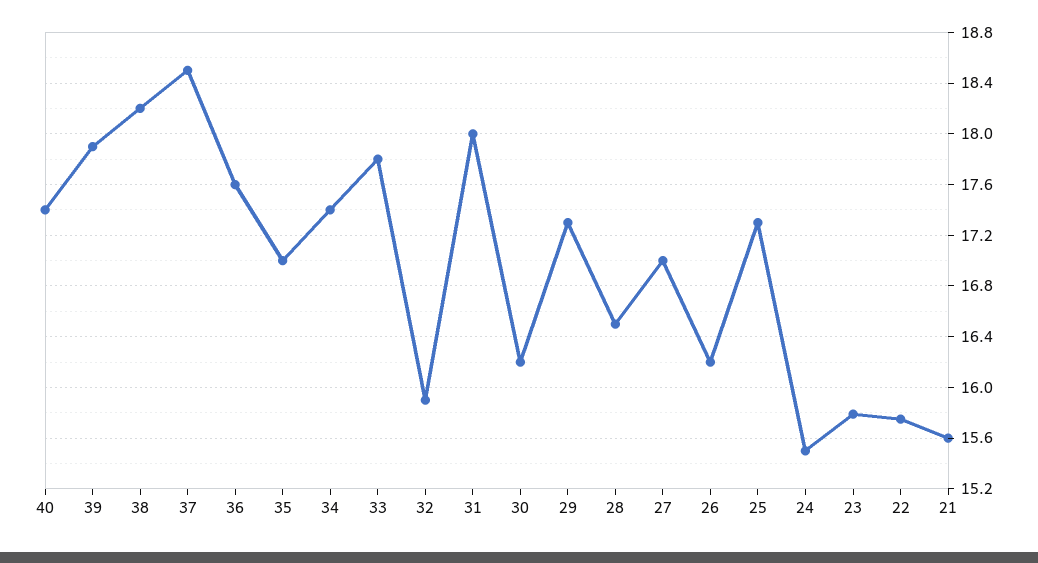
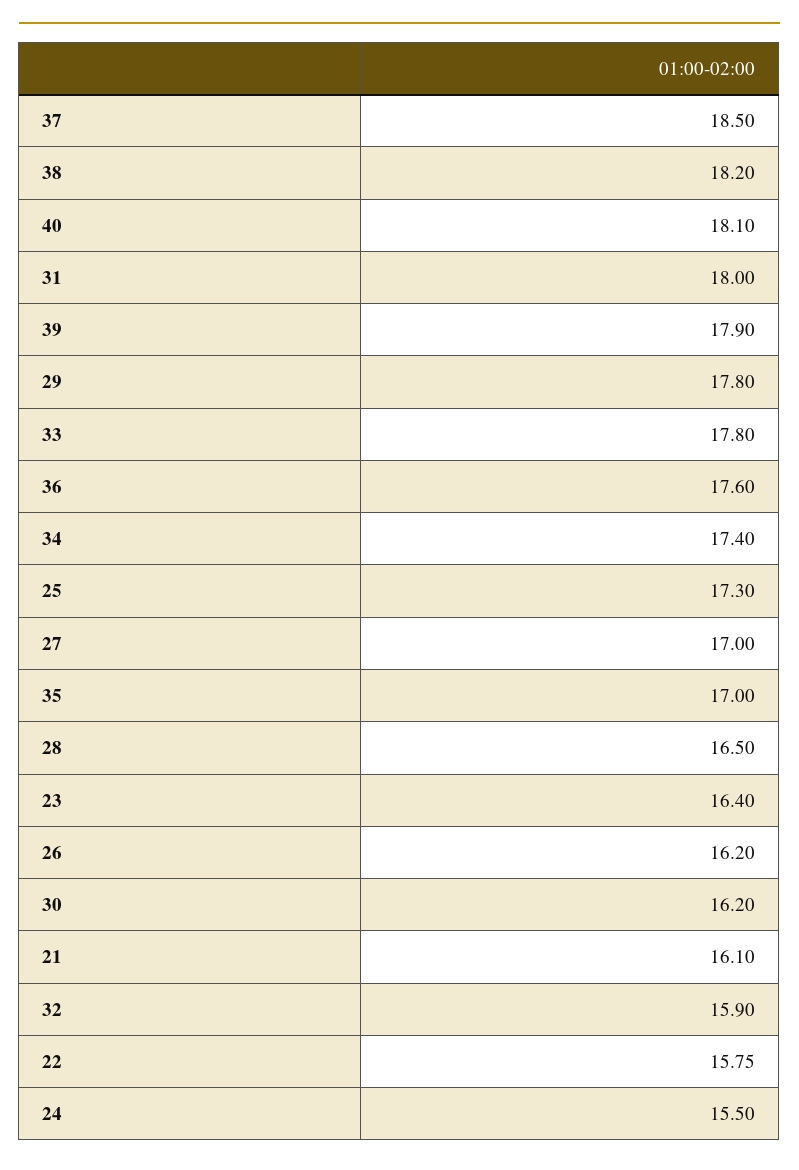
40: 17.4 -> 18.1
29: 17.3 -> 17.8
23: 15.8 -> 16.4
21: 15.6 -> 16.1

